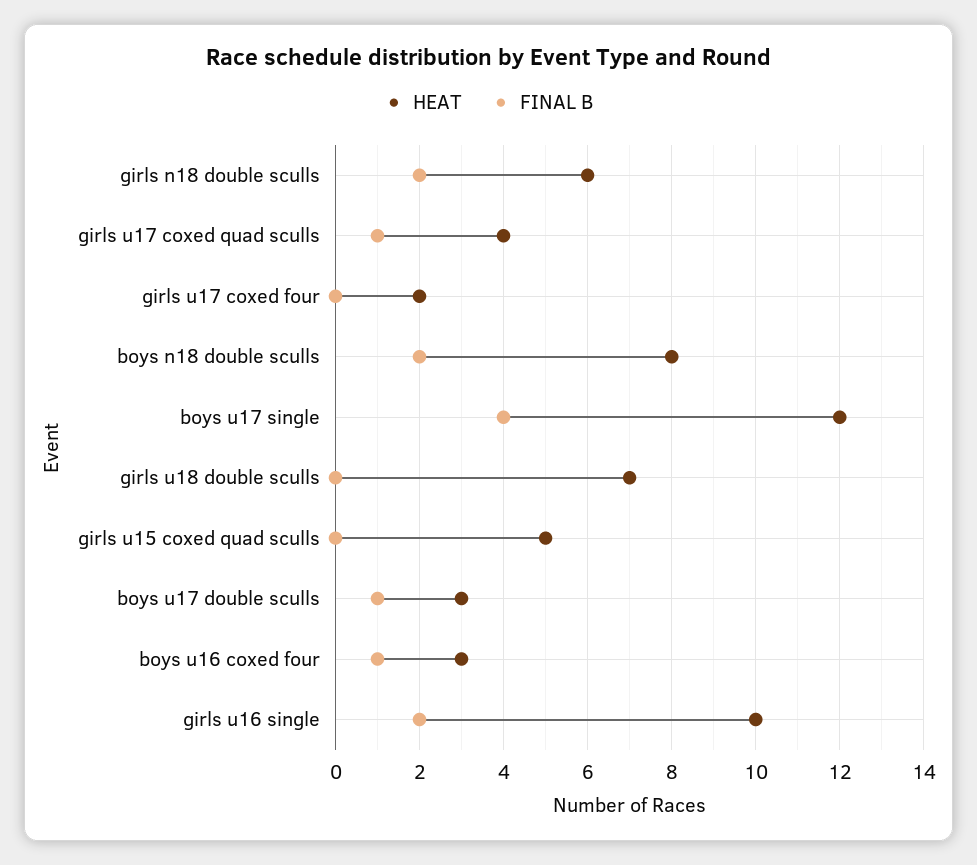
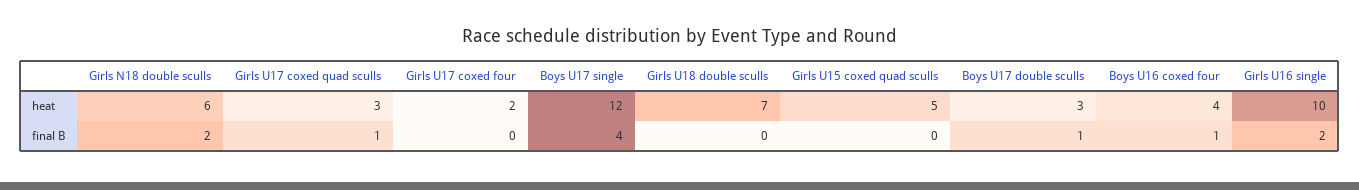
HEAT, girls u17 coxed quad sculls: 4 -> 3
HEAT, boys n18 double sculls: 8 -> none
FINAL B, boys n18 double sculls: 2 -> none
HEAT, boys u16 coxed four: 3 -> 4

